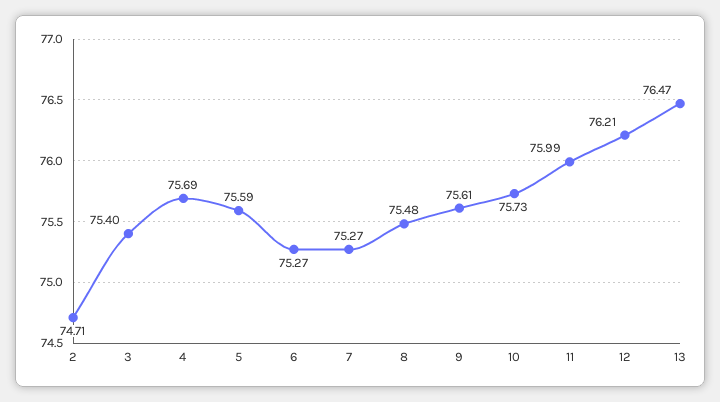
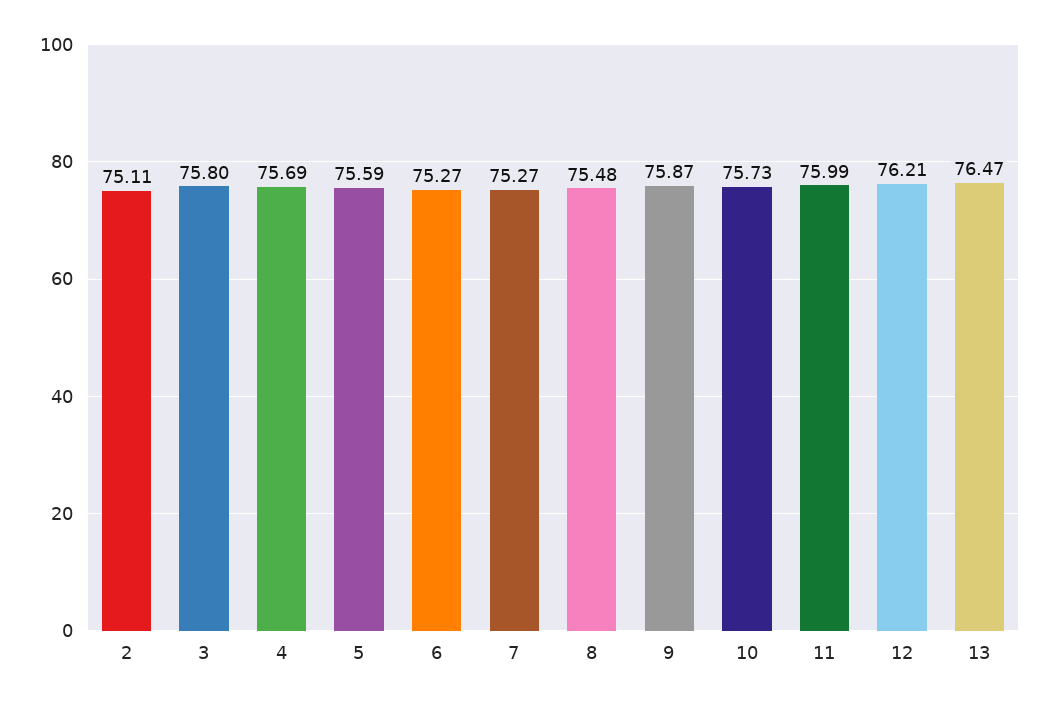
2: 74.71 -> 75.11
3: 75.4 -> 75.8
9: 75.61 -> 75.87

